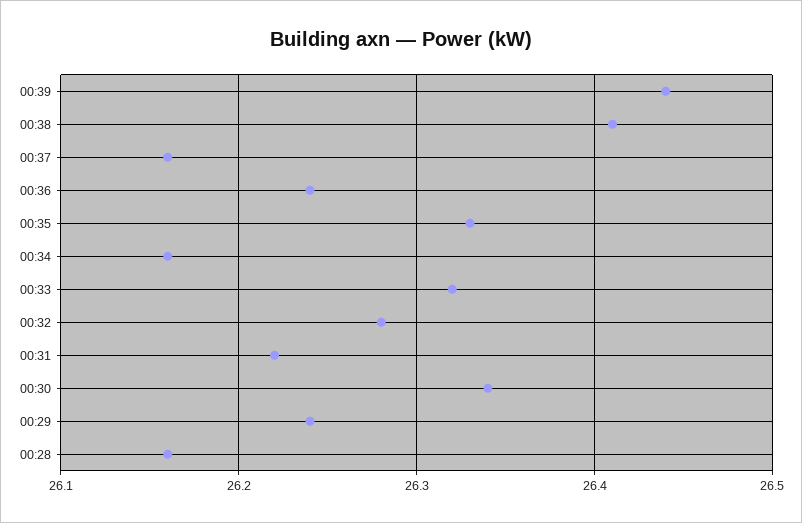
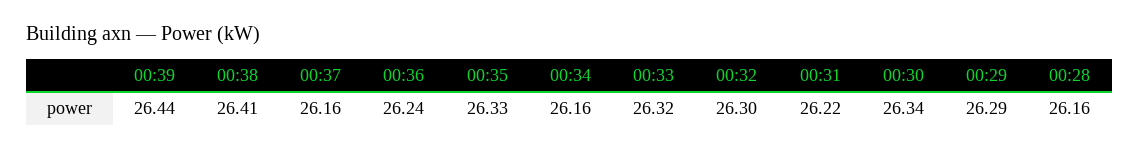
00:32: 26.28 -> 26.3
00:29: 26.24 -> 26.29

